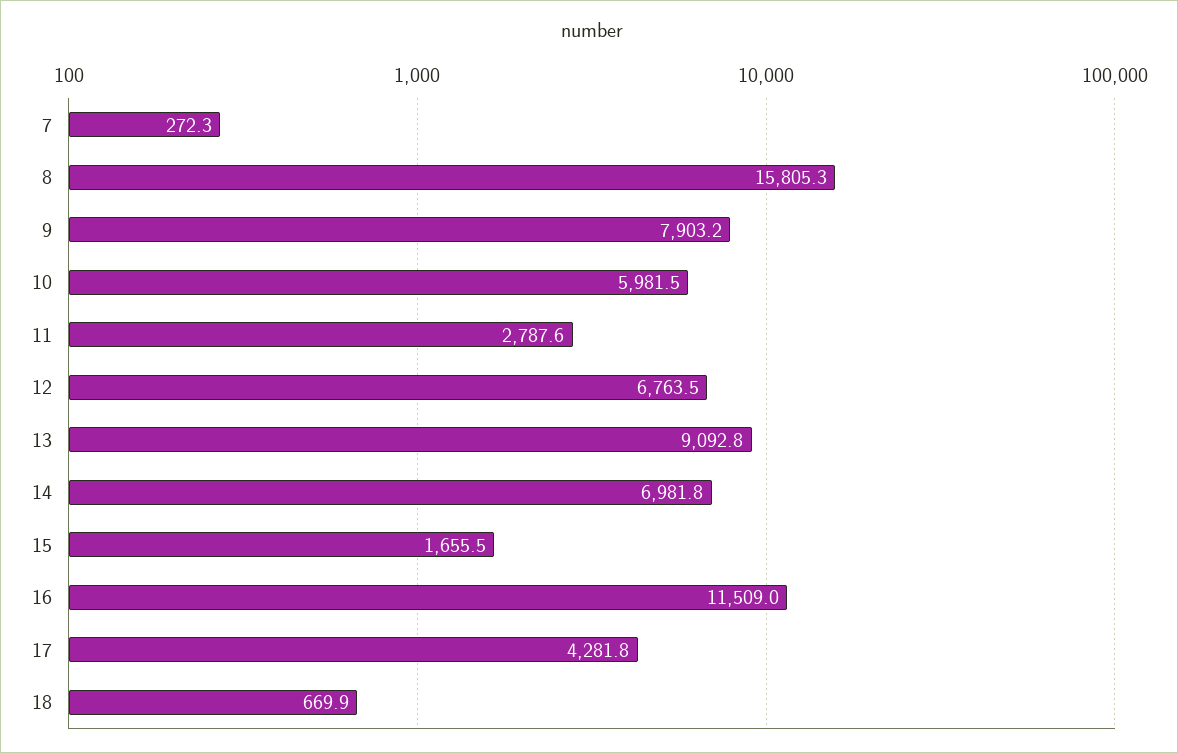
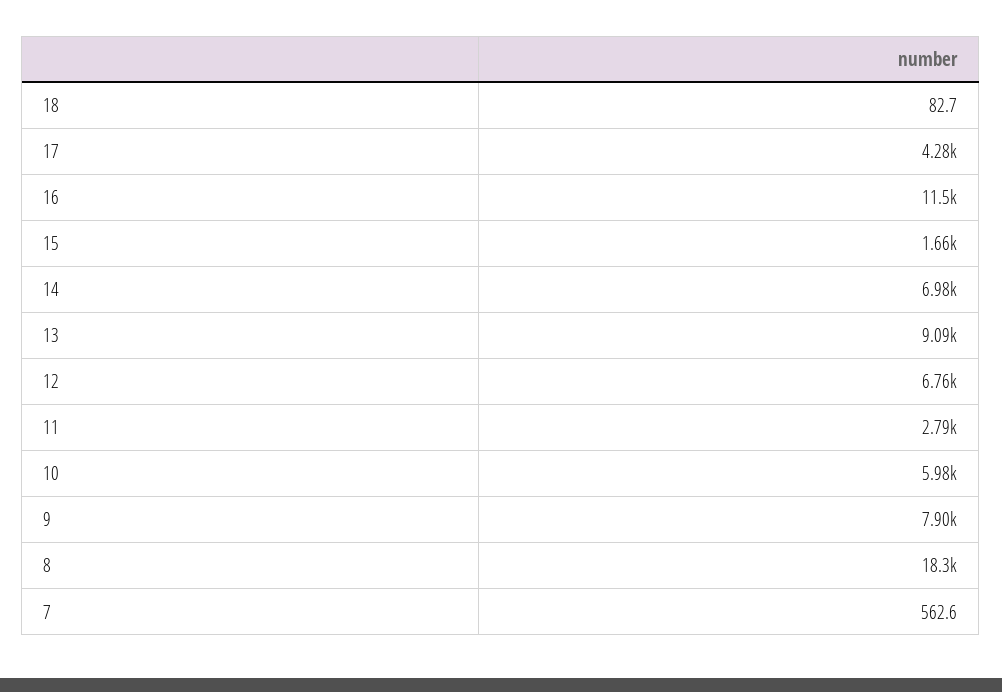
7: 272.3 -> 562.6
8: 15805.3 -> 18300
18: 669.9 -> 82.7

